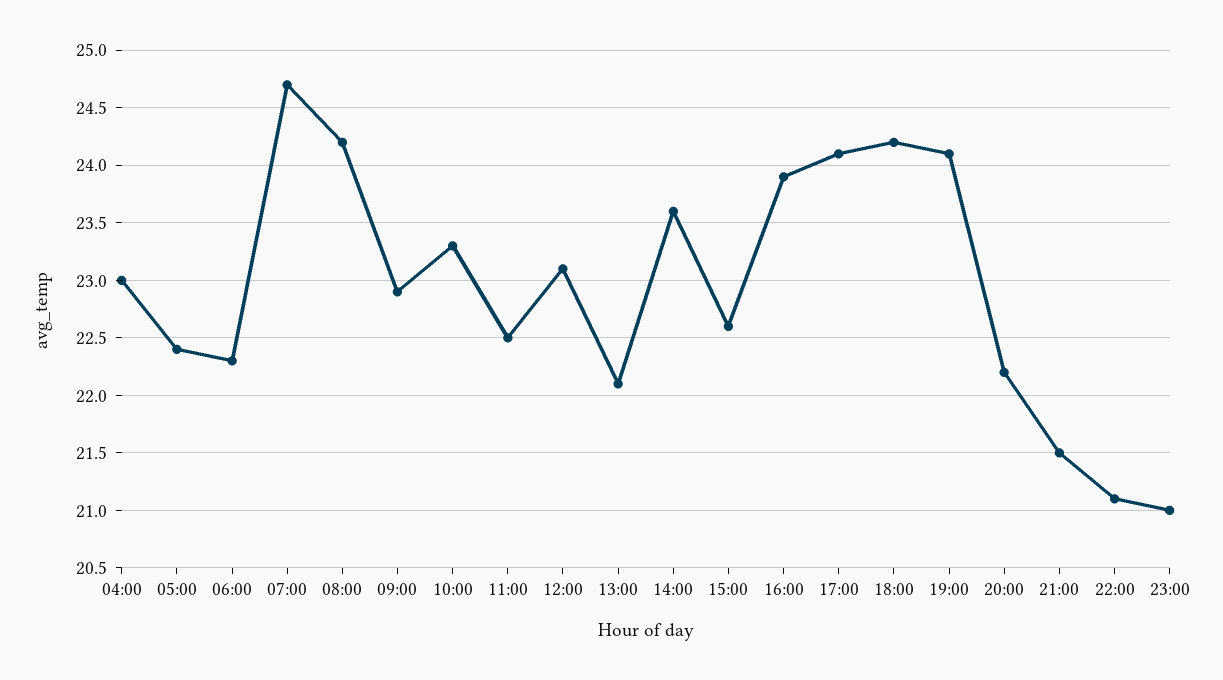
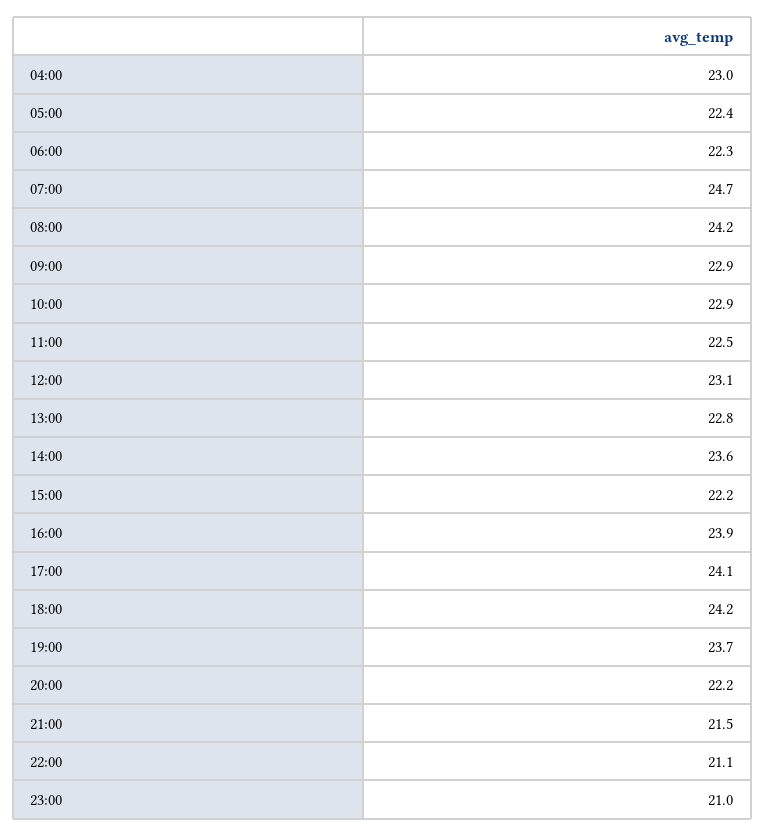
10:00: 23.3 -> 22.9
13:00: 22.1 -> 22.8
15:00: 22.6 -> 22.2
19:00: 24.1 -> 23.7

